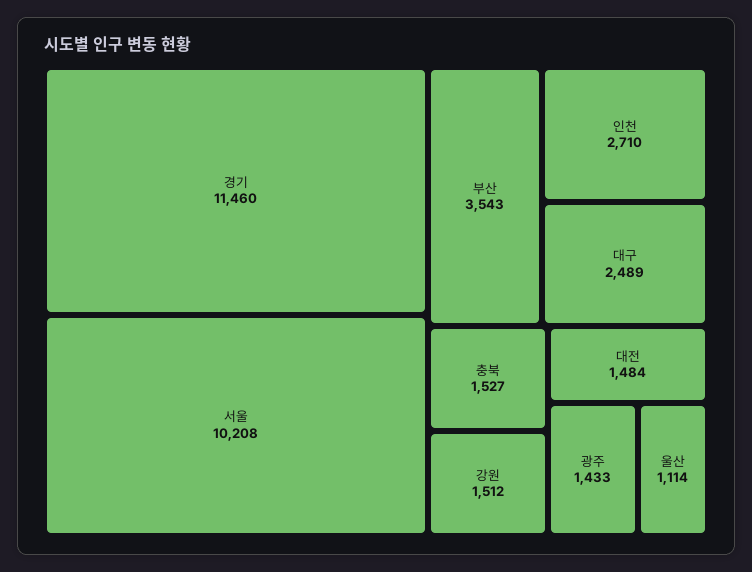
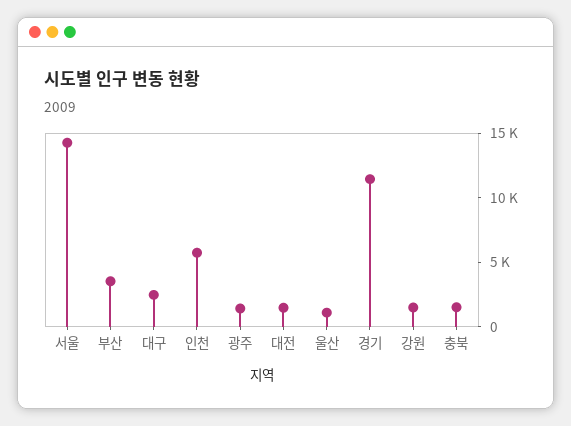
서울: 10208 -> 14000
인천: 2710 -> 6000

